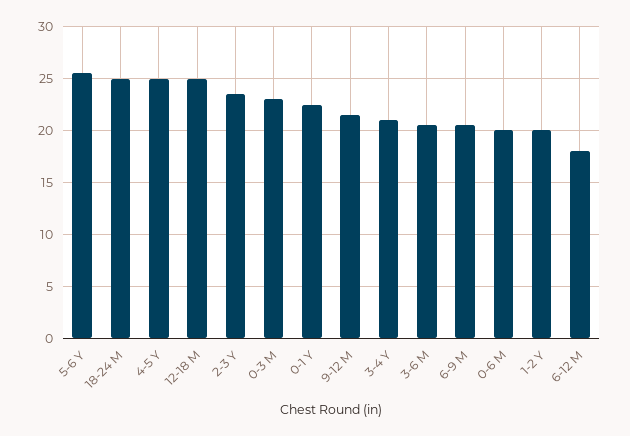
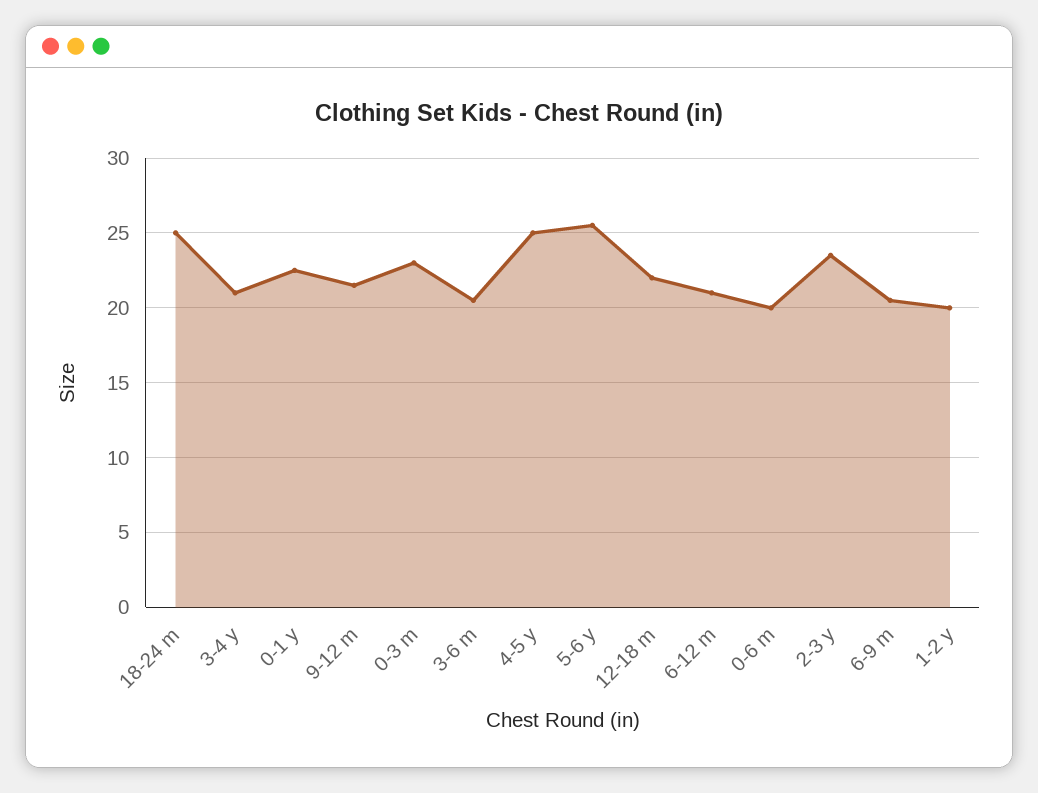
12-18 M: 25 -> 22
6-12 M: 18 -> 21

